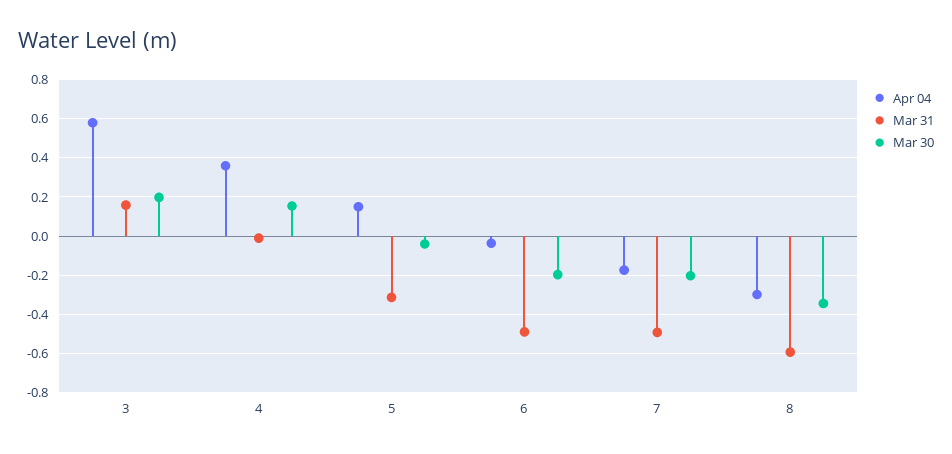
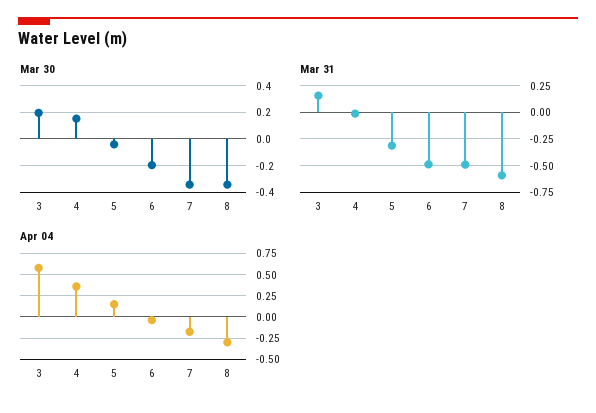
Mar 30, 7: -0.2 -> -0.35

